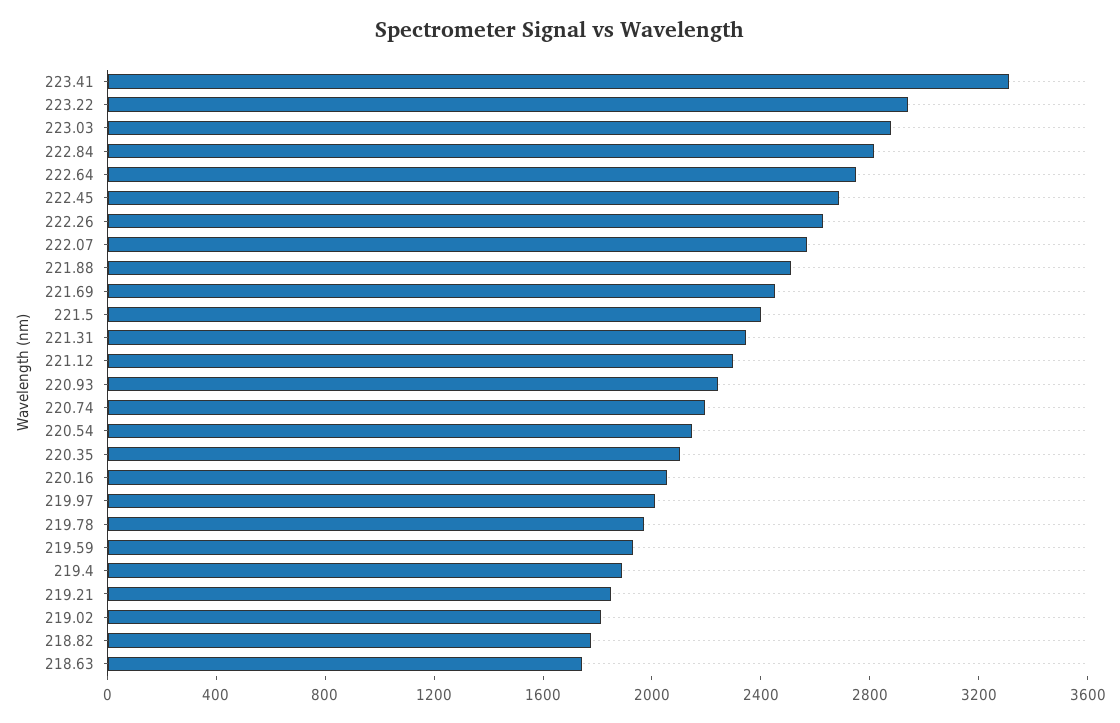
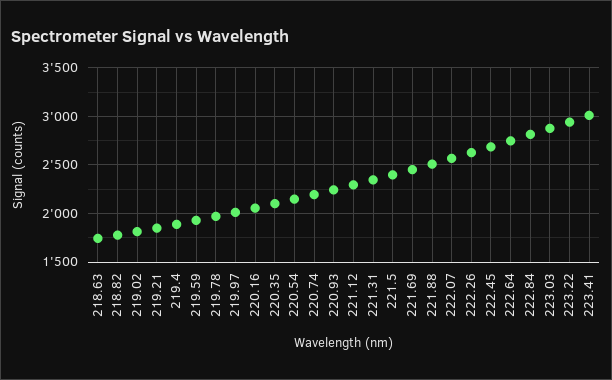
223.41: 3300 -> 3000

